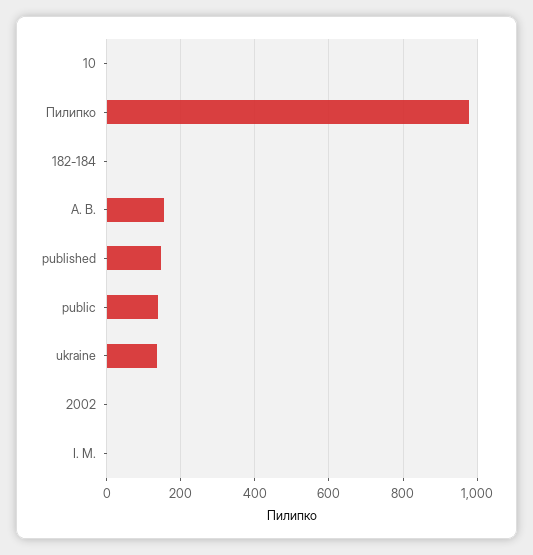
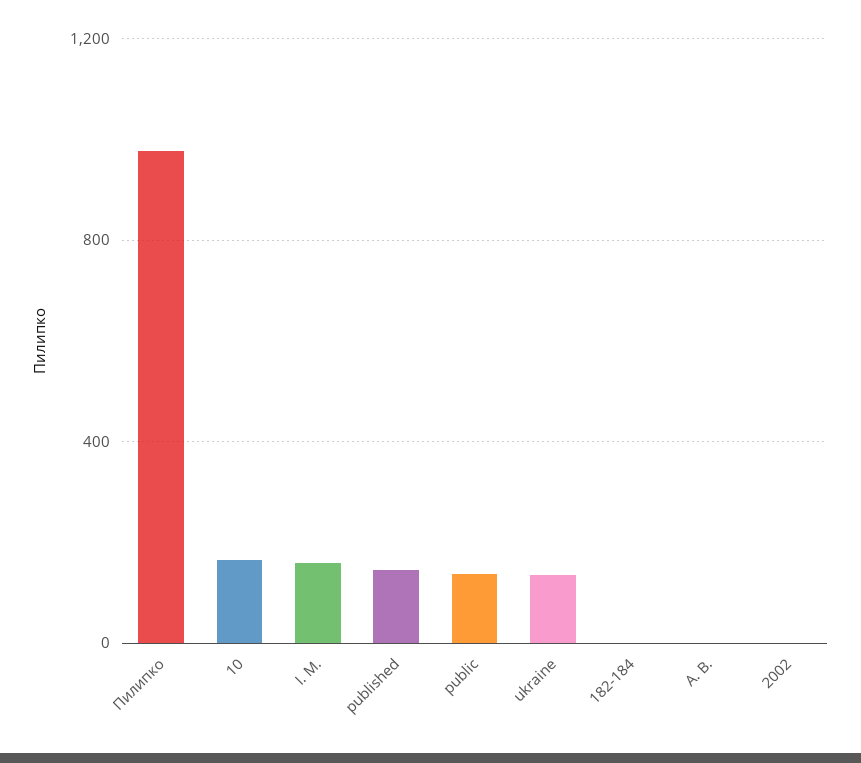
10: 0 -> 150
А. В.: 160 -> 0
І. М.: 0 -> 150

